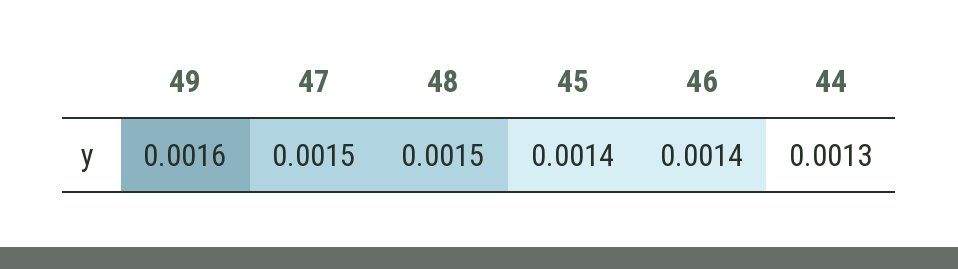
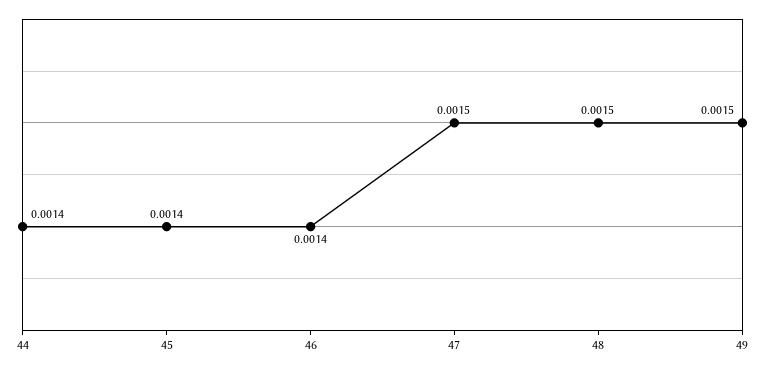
49: 0.0016 -> 0.0015
44: 0.0013 -> 0.0014

